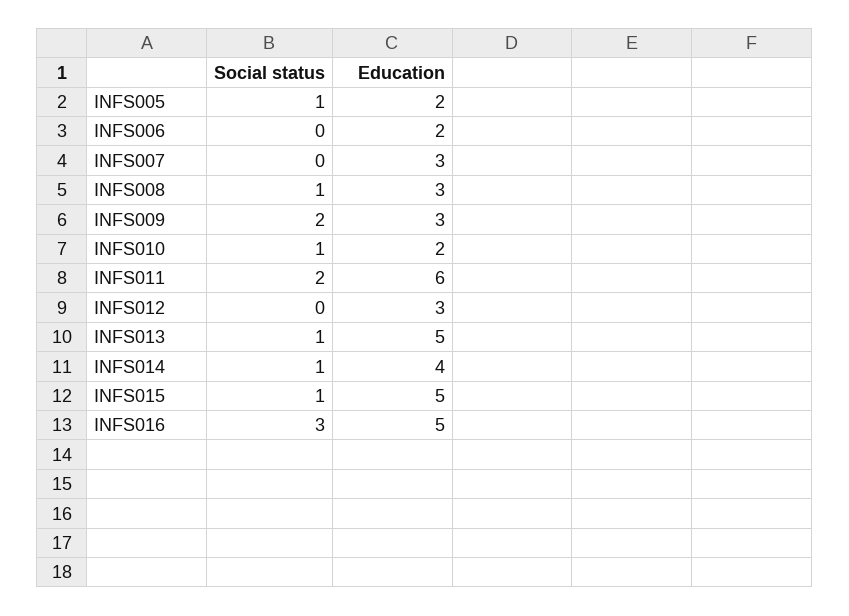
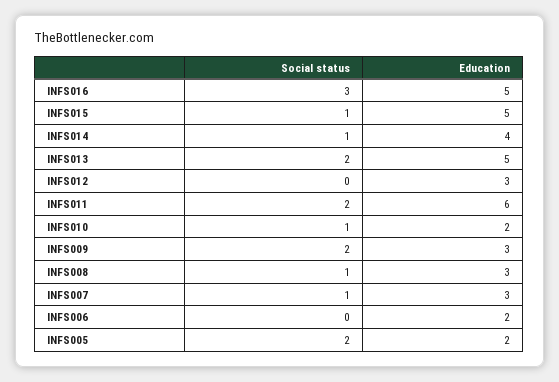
Social status, INFS005: 1 -> 2
Social status, INFS007: 0 -> 1
Social status, INFS013: 1 -> 2

